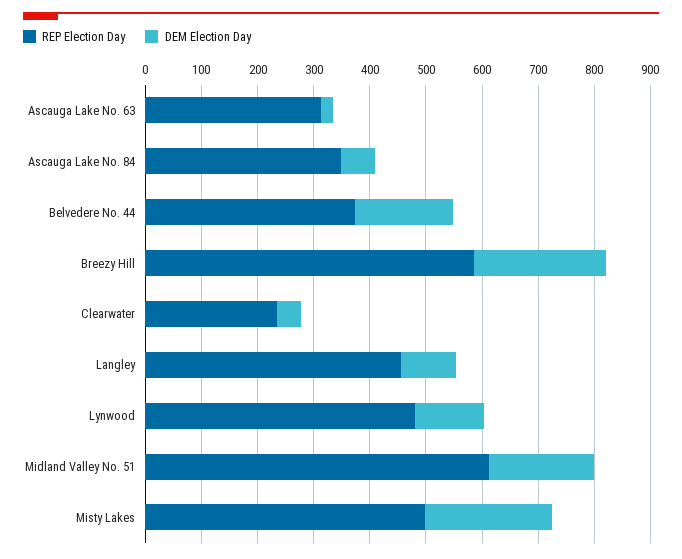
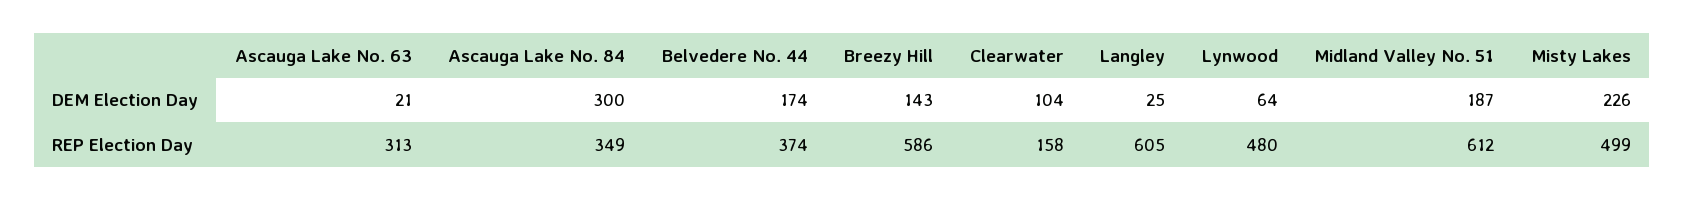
DEM Election Day, Ascauga Lake No. 84: 60 -> 300
DEM Election Day, Breezy Hill: 240 -> 143
REP Election Day, Clearwater: 240 -> 158
DEM Election Day, Clearwater: 40 -> 104
REP Election Day, Langley: 460 -> 605
DEM Election Day, Langley: 100 -> 25
DEM Election Day, Lynwood: 120 -> 64

